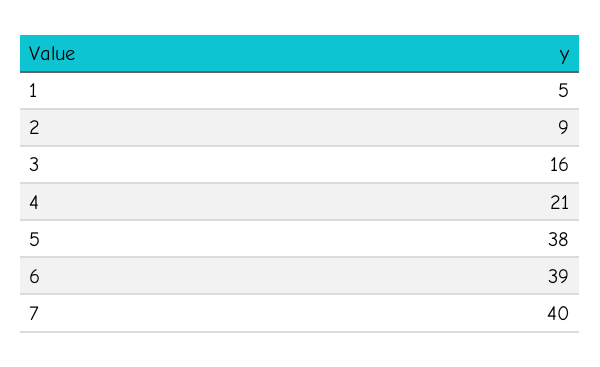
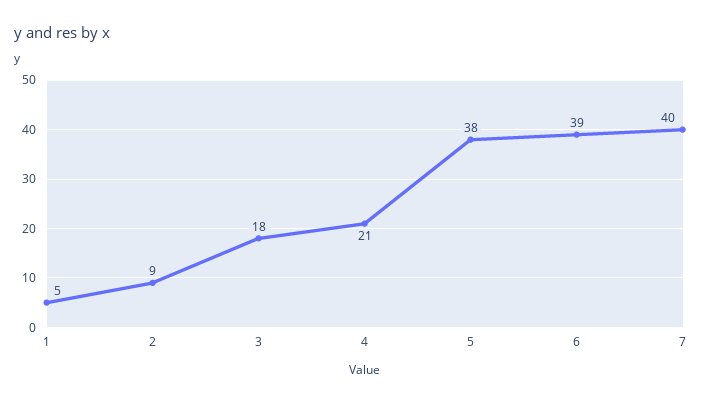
3: 16 -> 18

